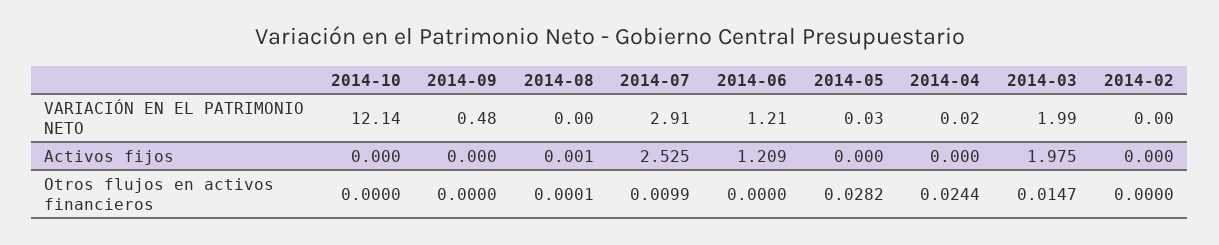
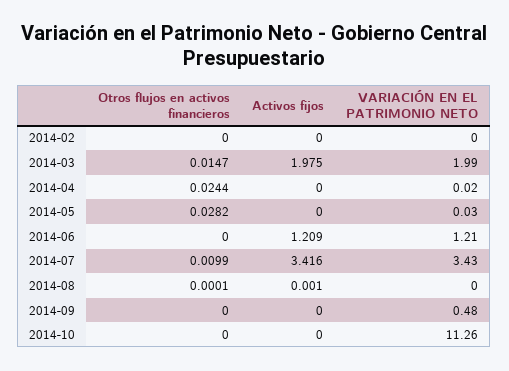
2014-10, VARIACIÓN EN EL PATRIMONIO NETO: 12.14 -> 11.26
2014-07, VARIACIÓN EN EL PATRIMONIO NETO: 2.91 -> 3.43
2014-07, Activos fijos: 2.525 -> 3.416

